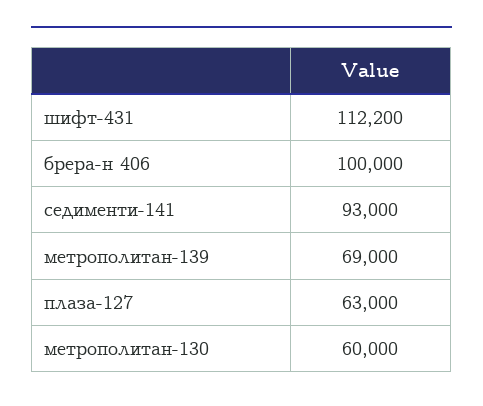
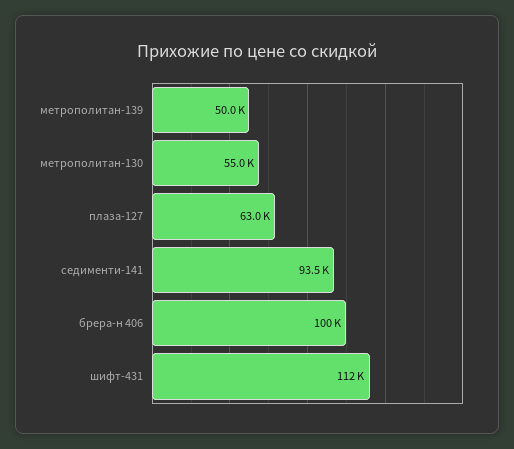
седименти-141: 93000 -> 93500
метрополитан-139: 69000 -> 50000
метрополитан-130: 60000 -> 55000

